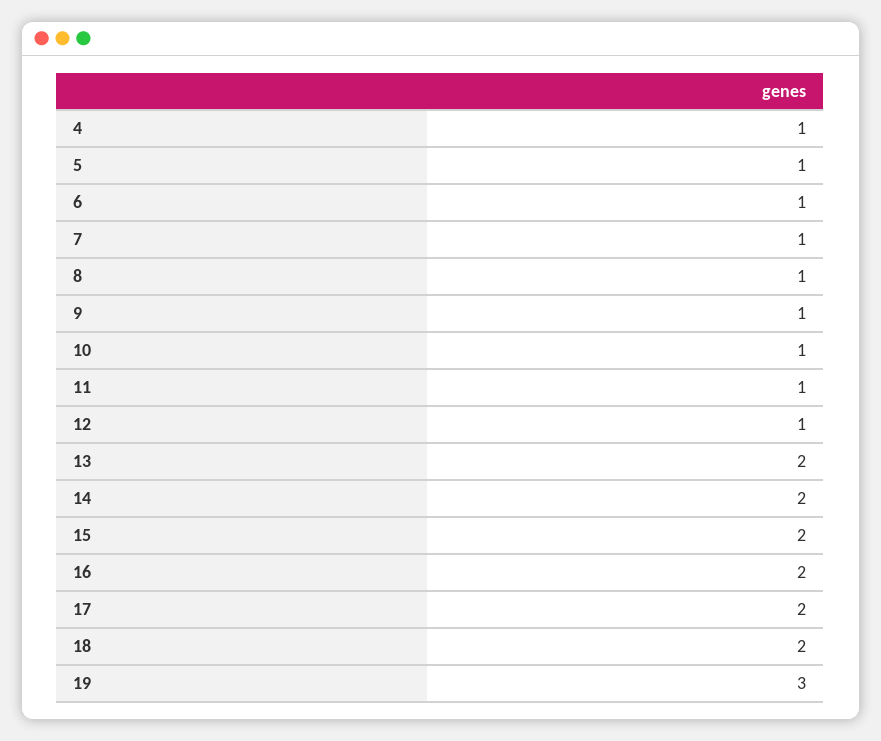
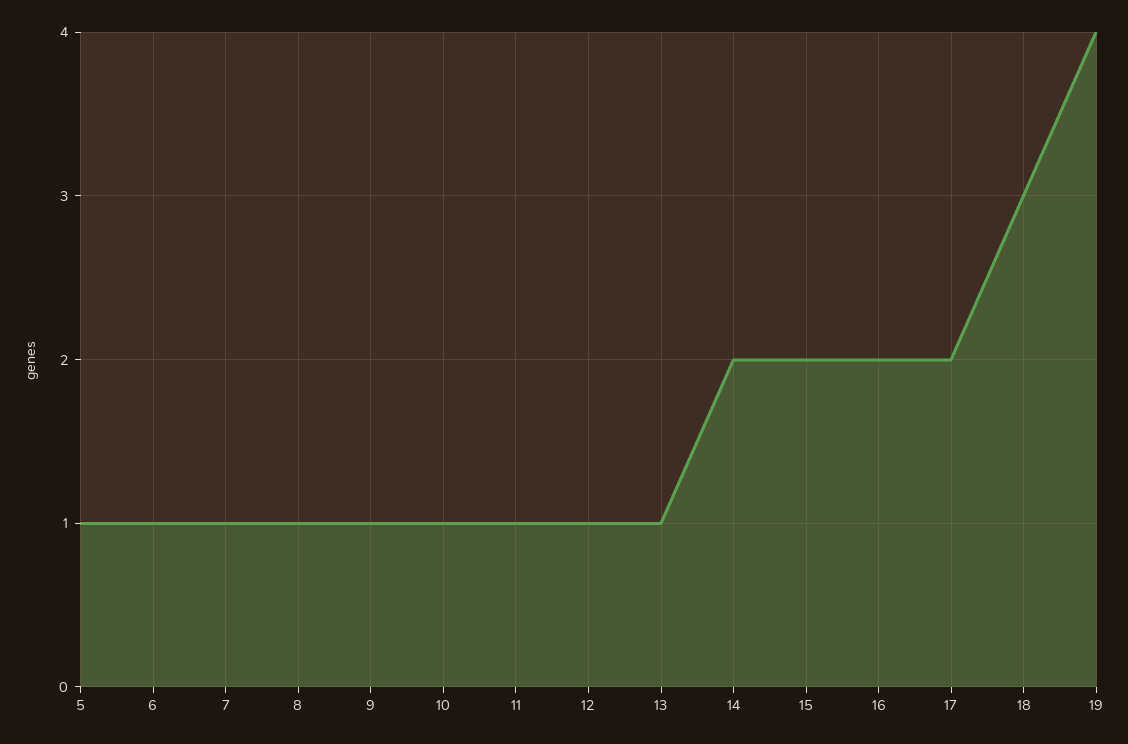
4: 1 -> none
13: 2 -> 1
18: 2 -> 3
19: 3 -> 4

